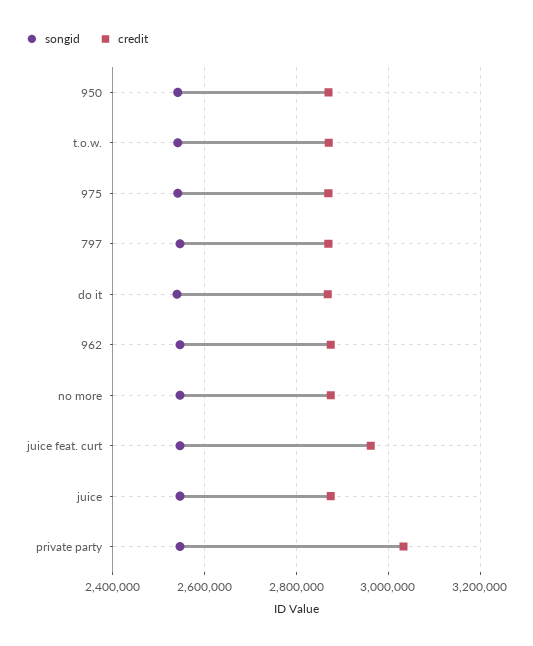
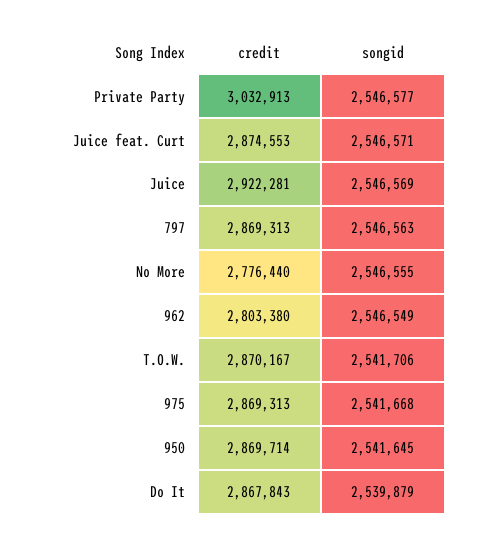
credit, 962: 2880000 -> 2803380
credit, no more: 2880000 -> 2776440
credit, juice feat. curt: 2960000 -> 2874553
credit, juice: 2880000 -> 2922281

